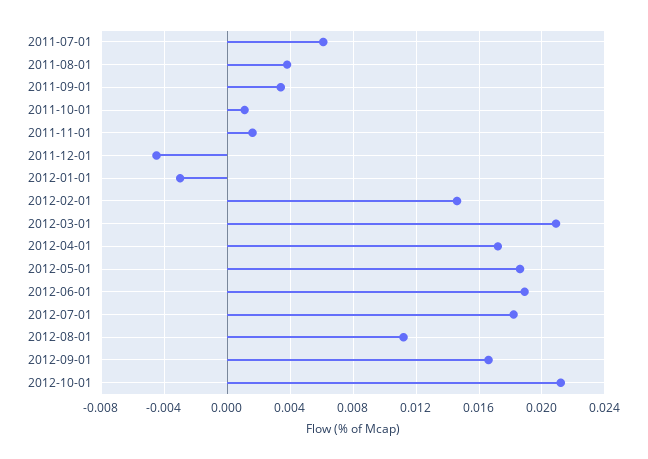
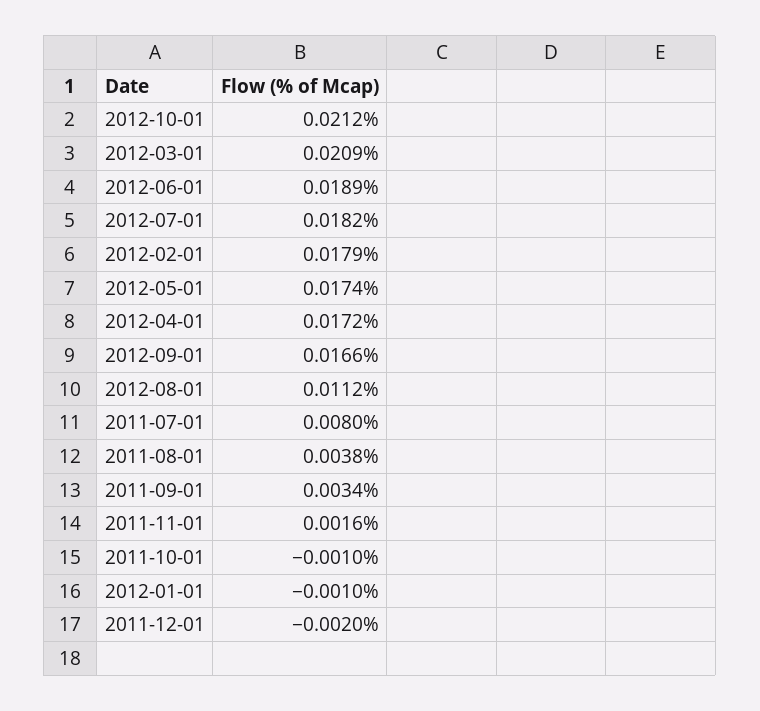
2011-07-01: 0.006 -> 0.008
2011-10-01: 0.001 -> -0.001
2011-12-01: -0.0045 -> -0.002
2012-01-01: -0.003 -> -0.001
2012-02-01: 0.0145 -> 0.0179
2012-05-01: 0.0185 -> 0.0174

